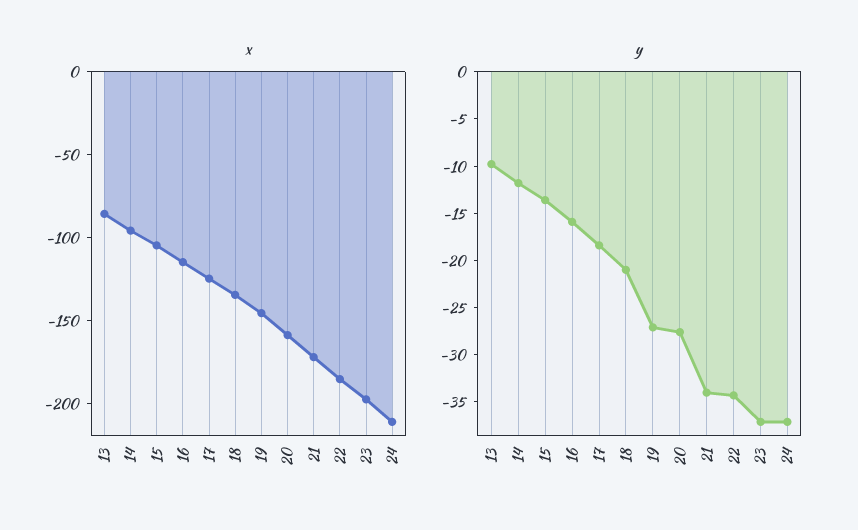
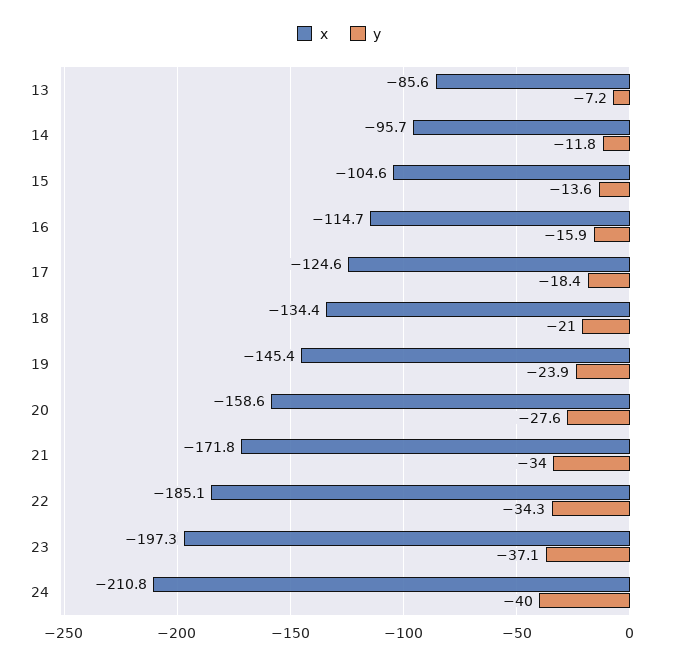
y, 13: -10 -> -7.2
y, 19: -27 -> -23.9
y, 24: -37 -> -40

